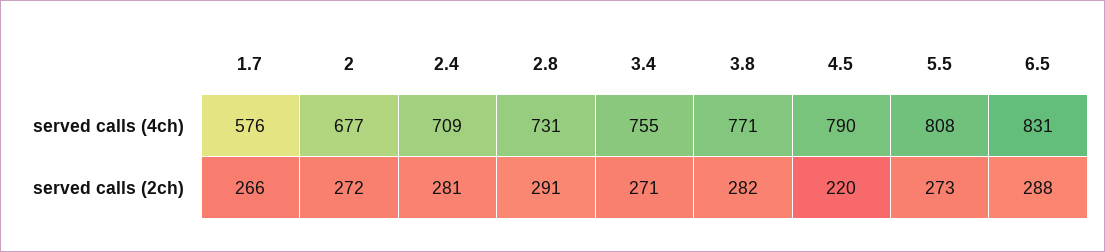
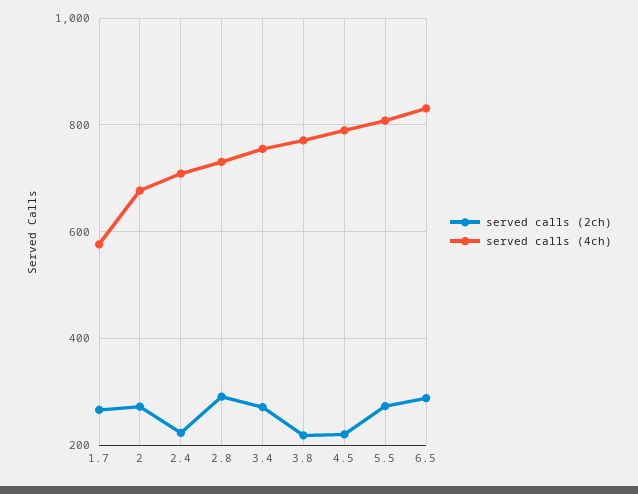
served calls (2ch), 2.4: 281 -> 220
served calls (2ch), 3.8: 282 -> 220

